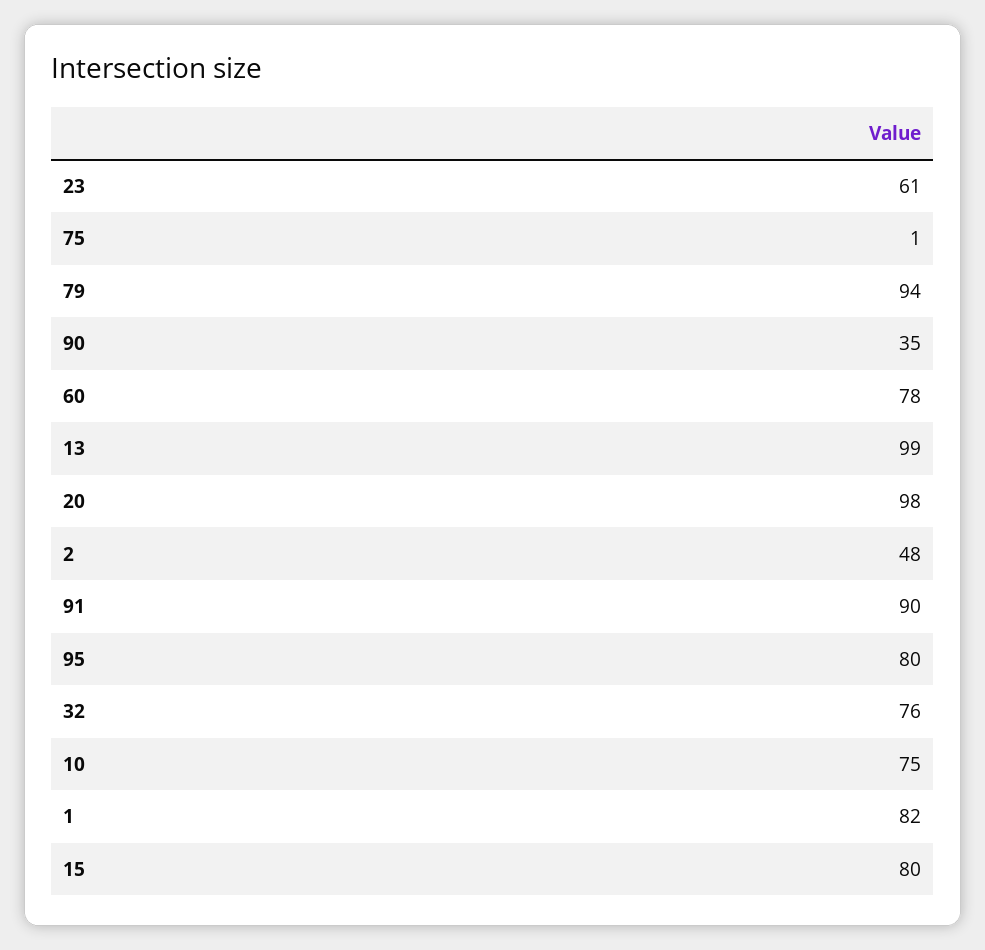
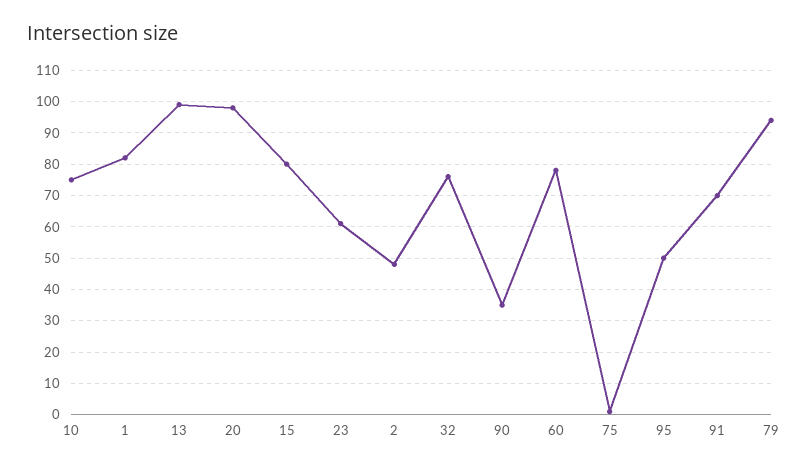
91: 90 -> 70
95: 80 -> 50

